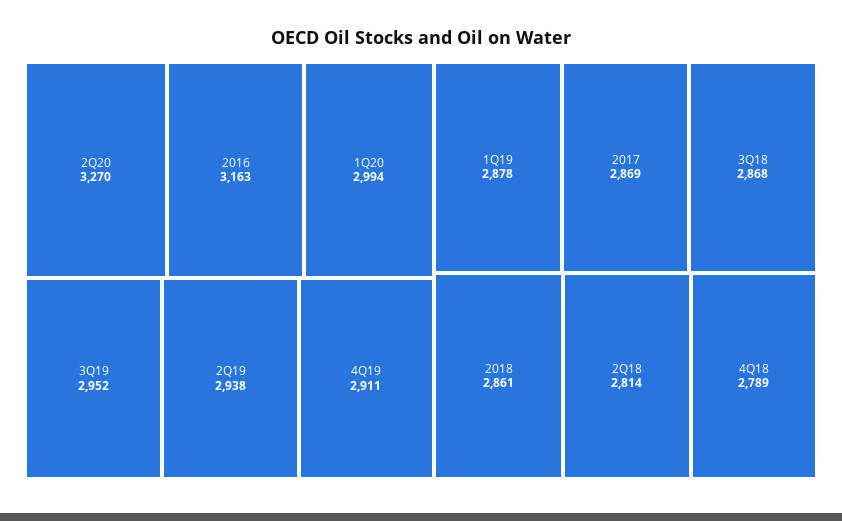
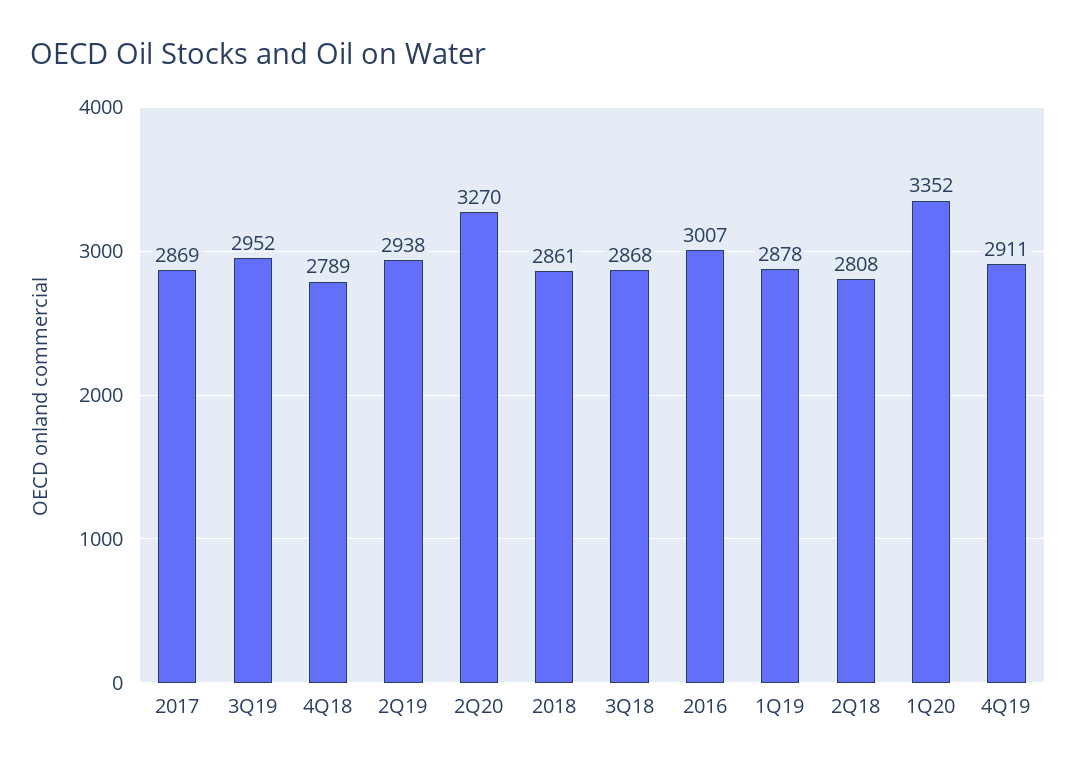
2016: 3163 -> 3007
1Q20: 2994 -> 3352
2Q18: 2814 -> 2808

